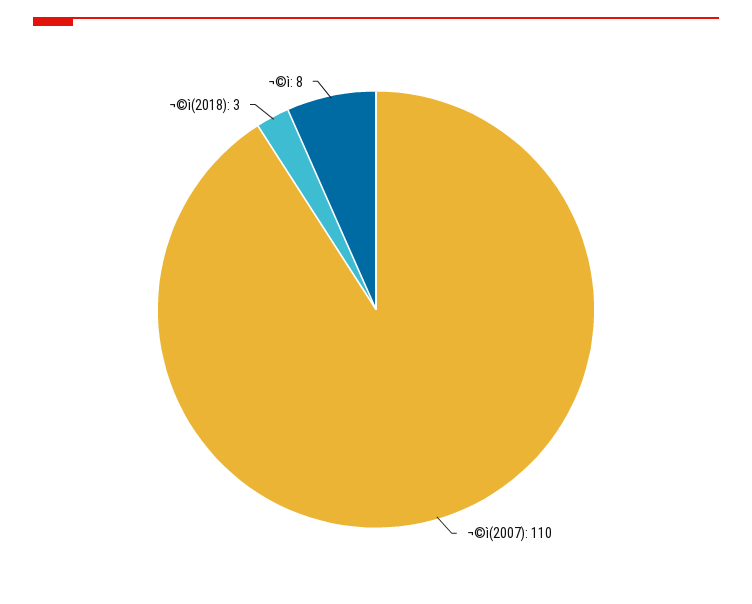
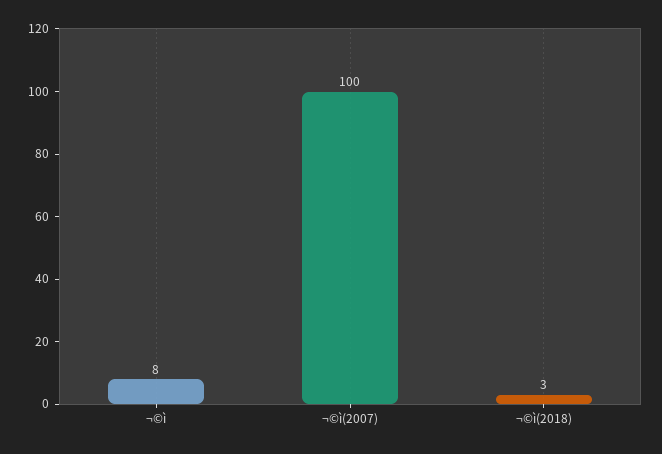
¬©ì(2007): 110 -> 100

